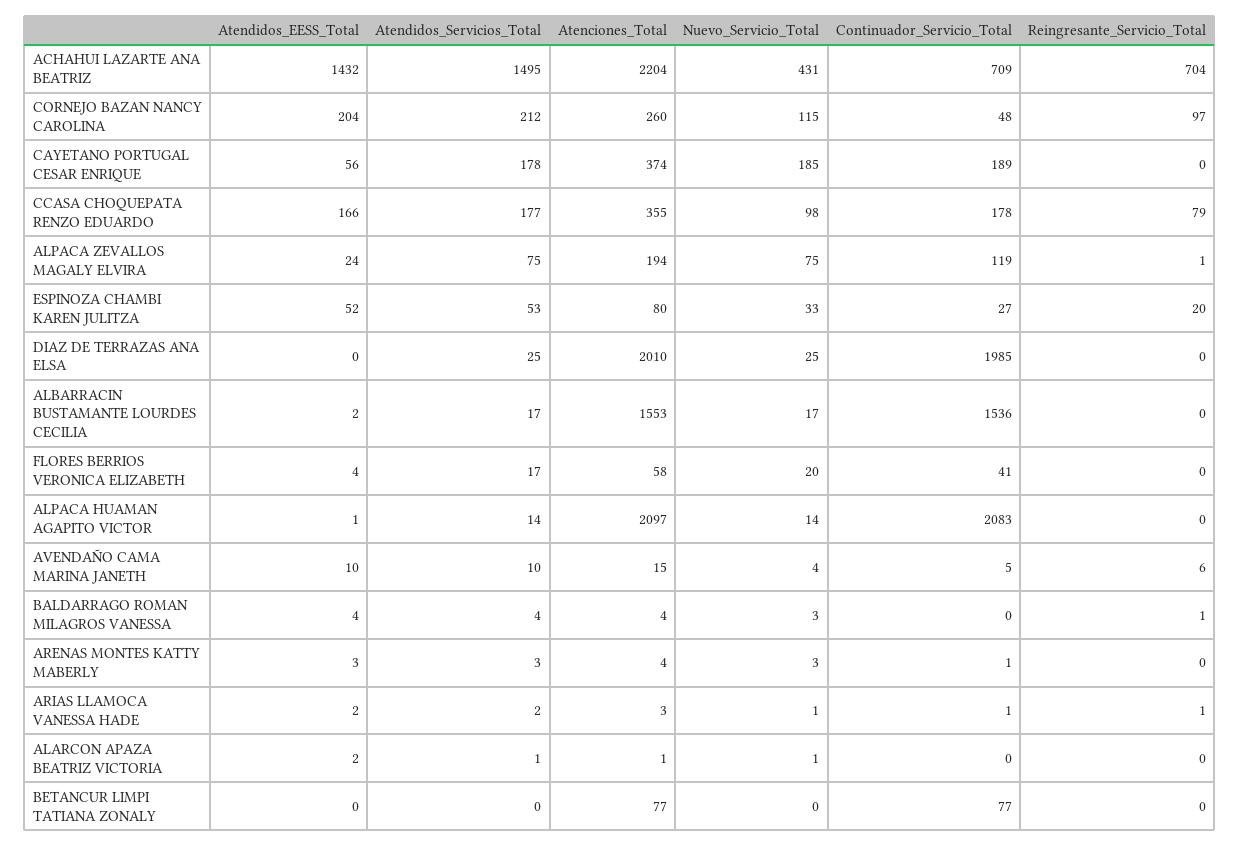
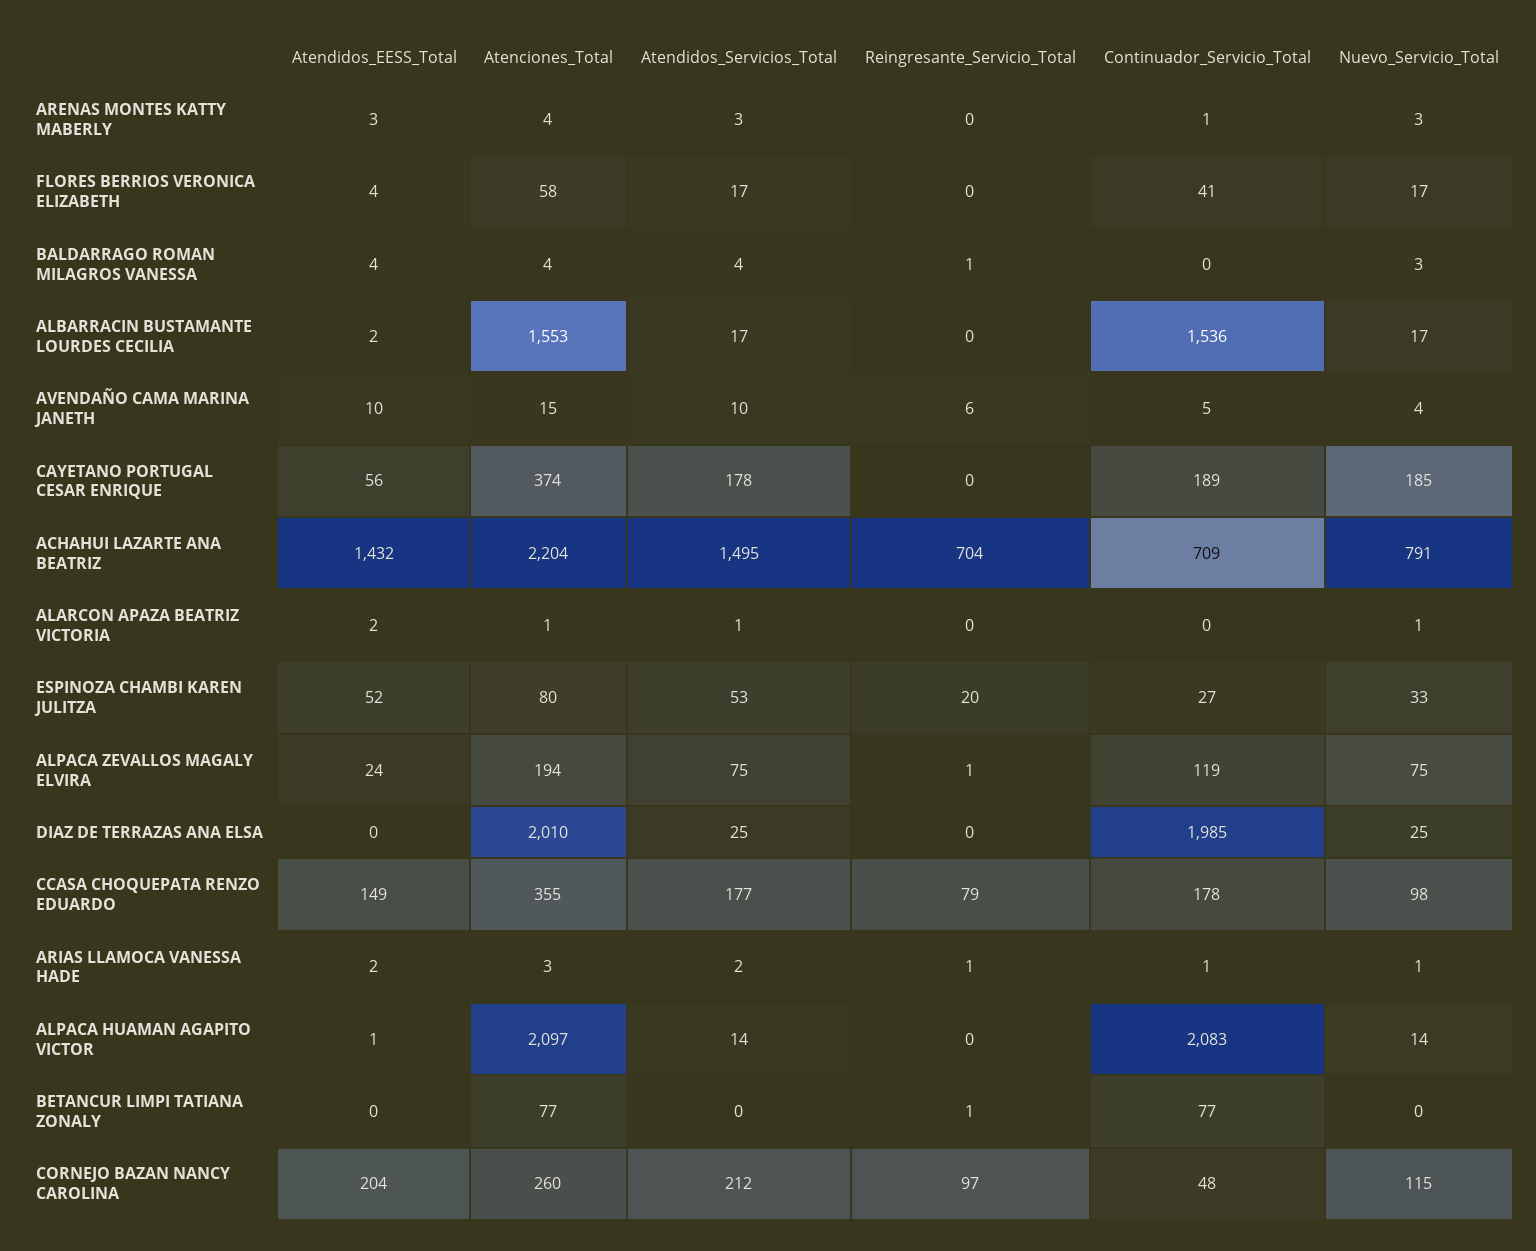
Nuevo_Servicio_Total, ACHAHUI LAZARTE ANA BEATRIZ: 431 -> 791
Atendidos_EESS_Total, CCASA CHOQUEPATA RENZO EDUARDO: 166 -> 149
Nuevo_Servicio_Total, FLORES BERRIOS VERONICA ELIZABETH: 20 -> 17
Reingresante_Servicio_Total, BETANCUR LIMPI TATIANA ZONALY: 0 -> 1

